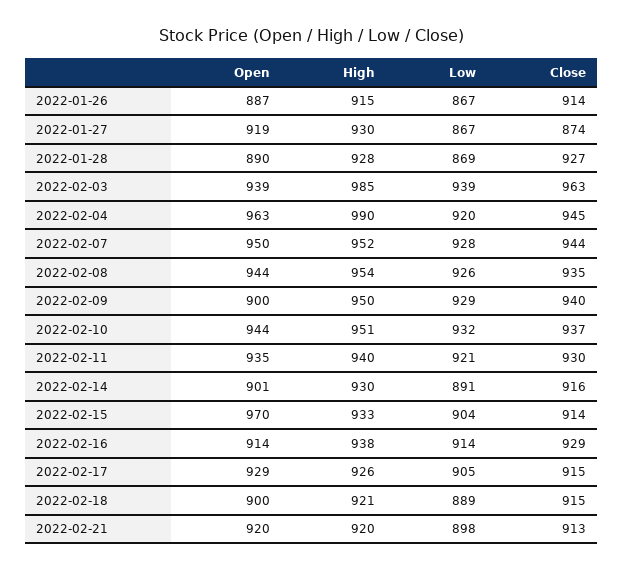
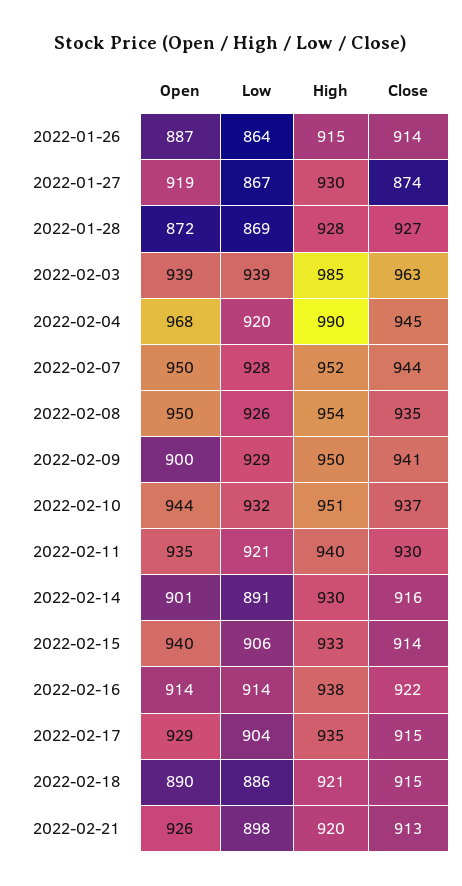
Low, 2022-01-26: 867 -> 864
Open, 2022-01-28: 890 -> 872
Open, 2022-02-04: 963 -> 968
Open, 2022-02-08: 944 -> 950
Close, 2022-02-09: 940 -> 941
Open, 2022-02-15: 970 -> 940
Low, 2022-02-15: 904 -> 906
Close, 2022-02-16: 929 -> 922
High, 2022-02-17: 926 -> 935
Low, 2022-02-17: 905 -> 904
Open, 2022-02-18: 900 -> 890
Low, 2022-02-18: 889 -> 886
Open, 2022-02-21: 920 -> 926

